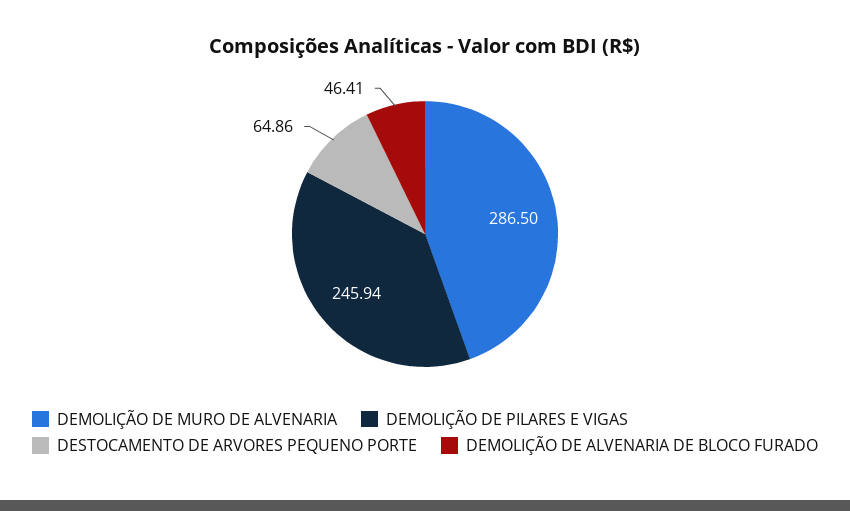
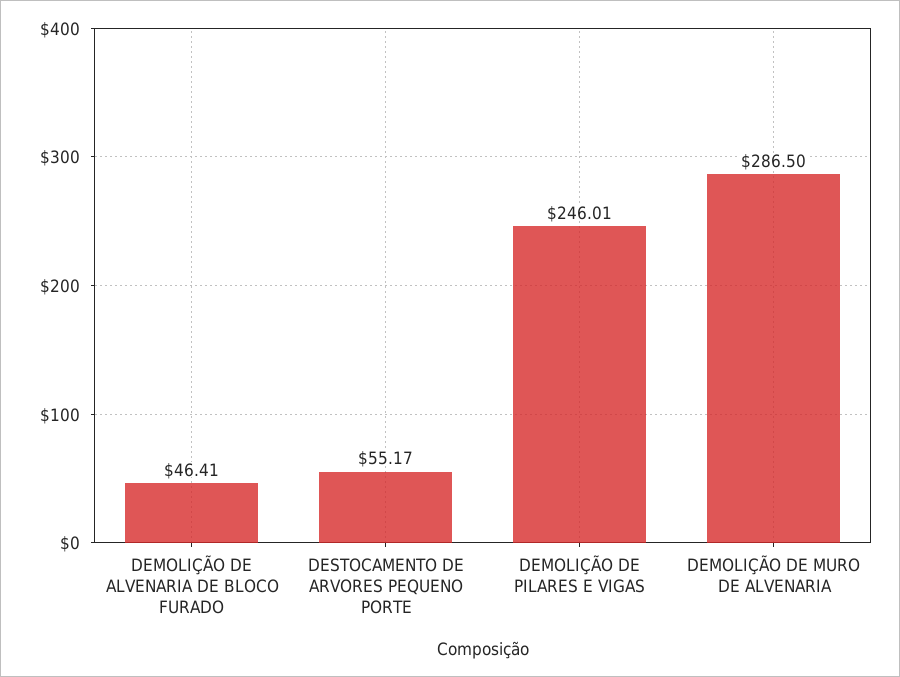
DEMOLIÇÃO DE PILARES E VIGAS: 245.94 -> 246.01
DESTOCAMENTO DE ARVORES PEQUENO PORTE: 64.86 -> 55.17

